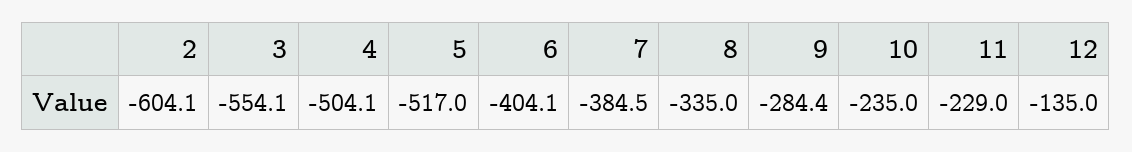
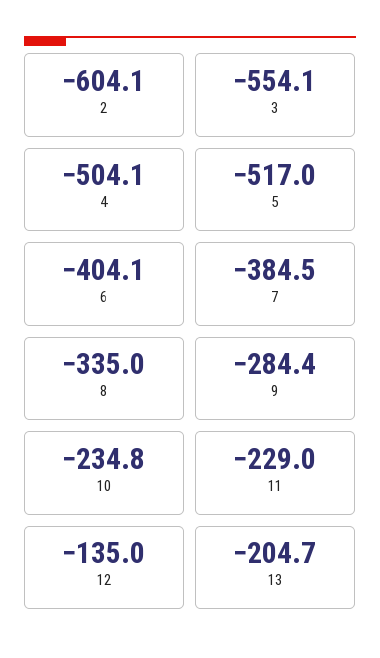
10: -235 -> -234.8
13: none -> -204.7

